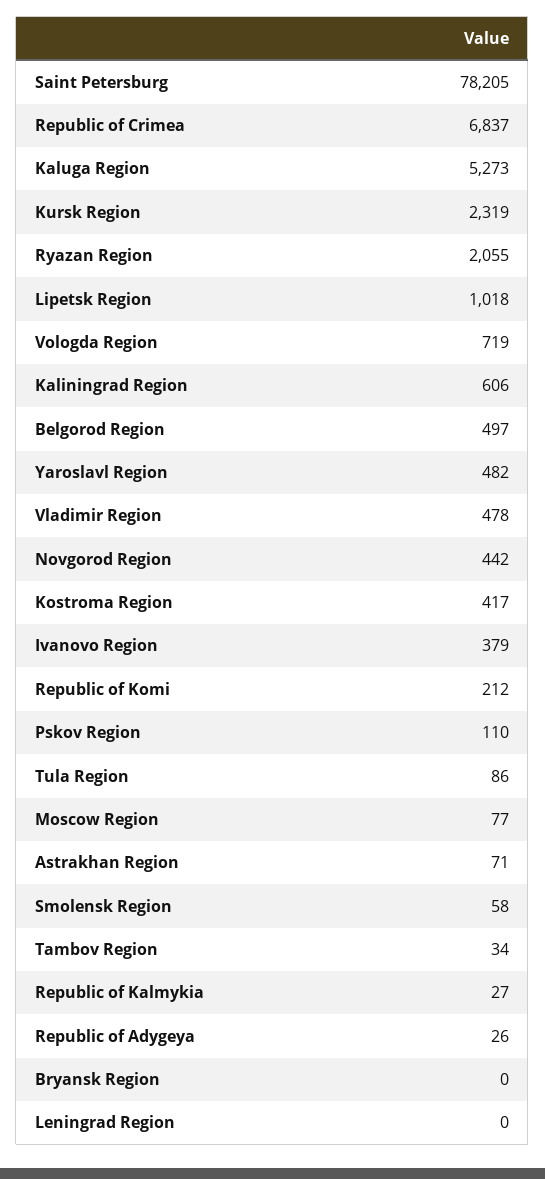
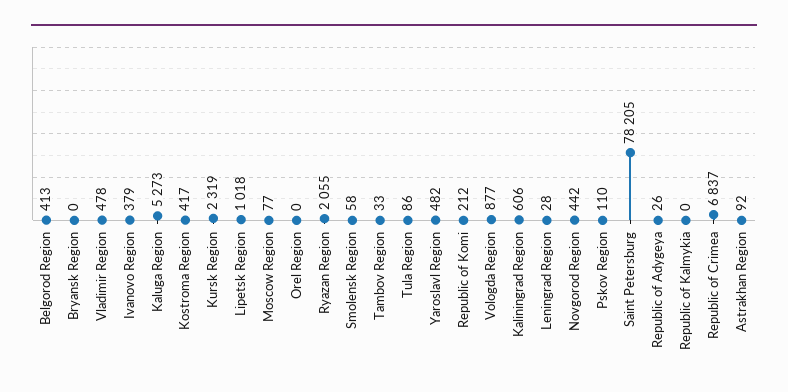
Vologda Region: 719 -> 877
Belgorod Region: 497 -> 413
Astrakhan Region: 71 -> 92
Tambov Region: 34 -> 33
Republic of Kalmykia: 27 -> 0
Leningrad Region: 0 -> 28
Orel Region: none -> 0

